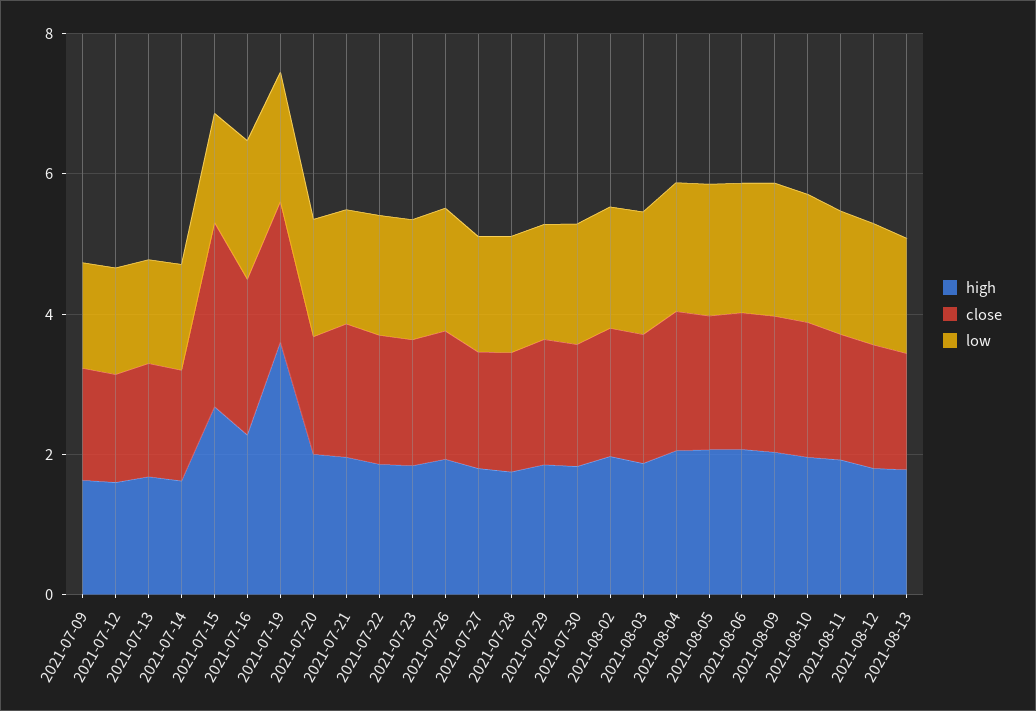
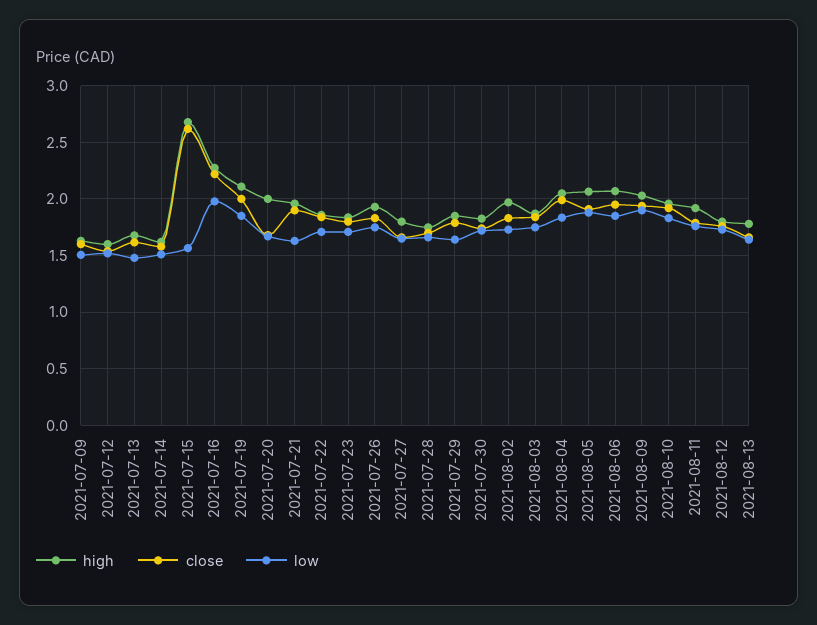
high, 2021-07-19: 3.5 -> 2.1

